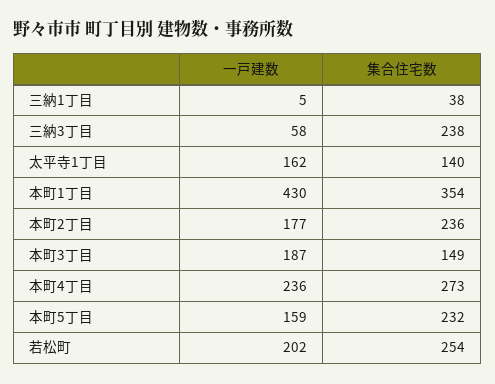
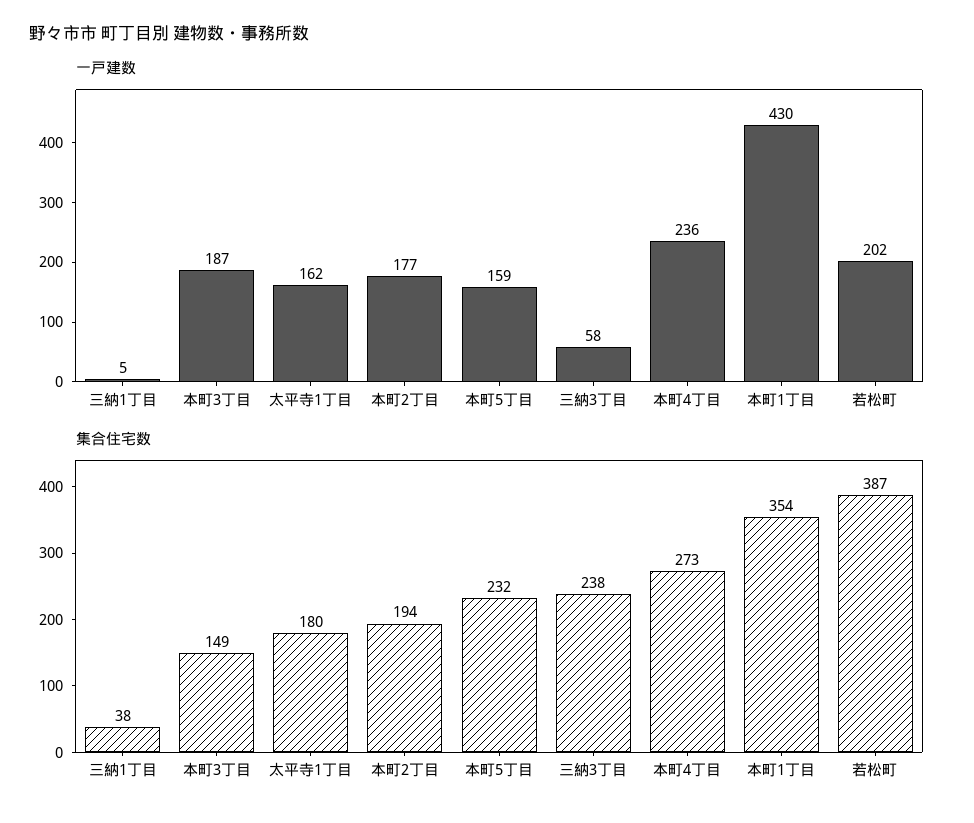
集合住宅数, 太平寺1丁目: 140 -> 180
集合住宅数, 本町2丁目: 236 -> 194
集合住宅数, 若松町: 254 -> 387

